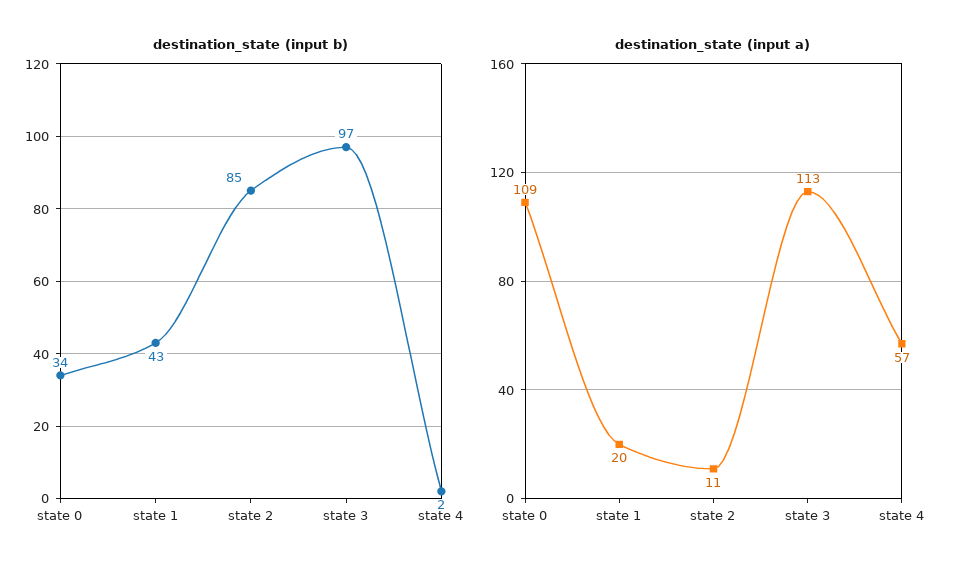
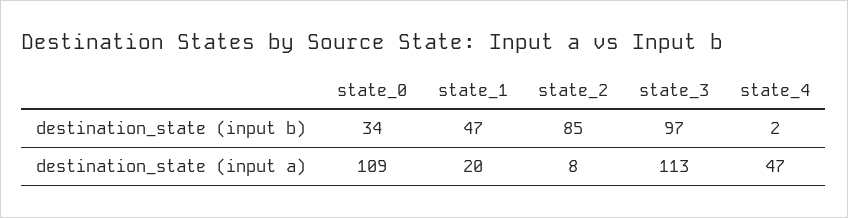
destination_state (input b), state 1: 43 -> 47
destination_state (input a), state 2: 11 -> 8
destination_state (input a), state 4: 57 -> 47

